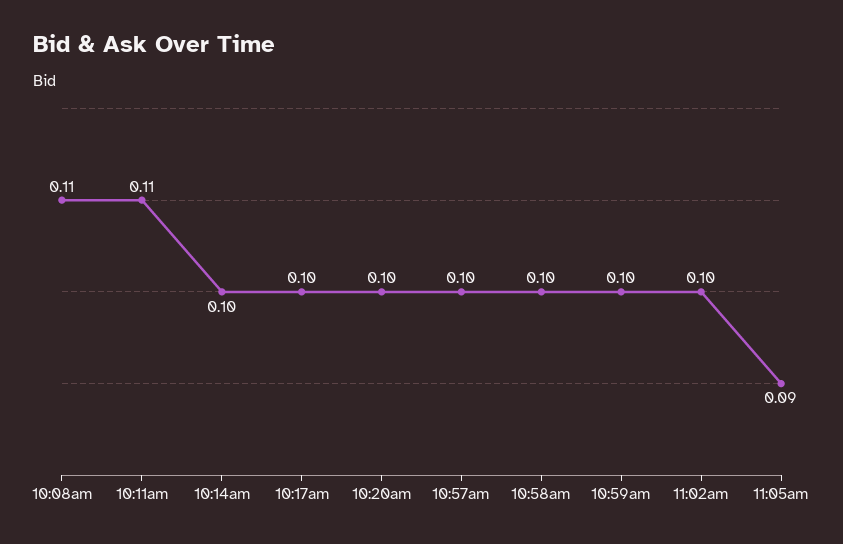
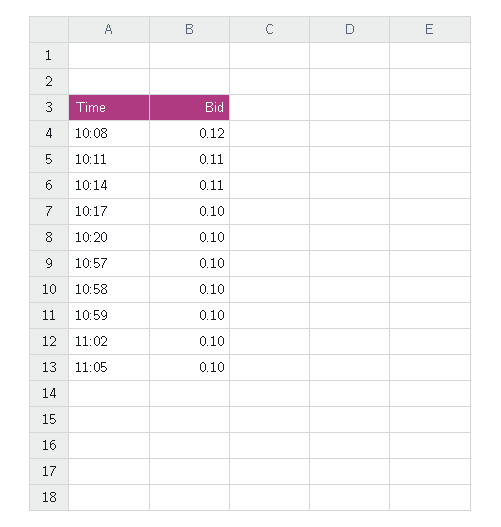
10:08am: 0.11 -> 0.12
10:14am: 0.1 -> 0.11
11:05am: 0.09 -> 0.1

